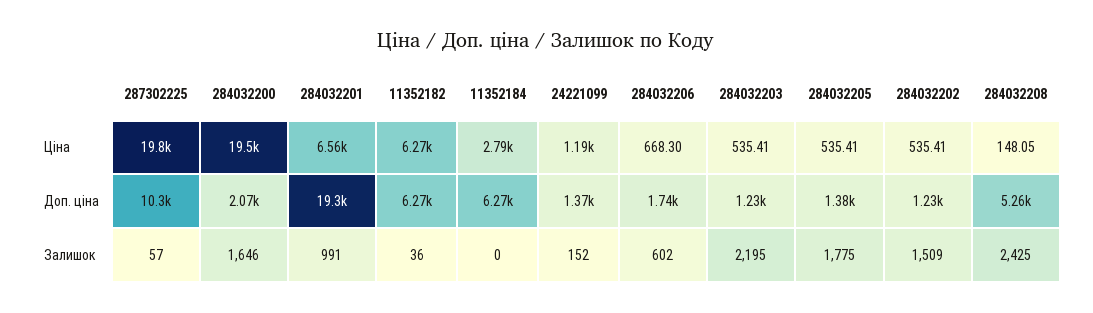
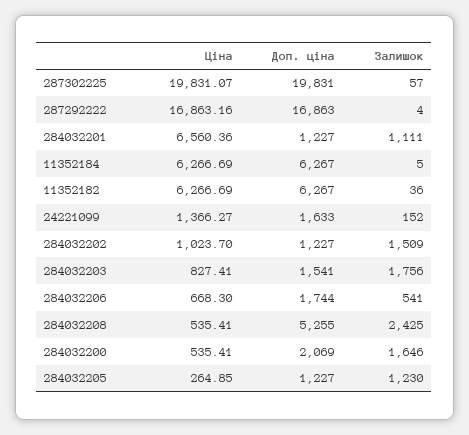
284032200, Ціна: 19500 -> 535.41
11352184, Ціна: 2790 -> 6266.69
24221099, Ціна: 1190 -> 1366.27
284032203, Ціна: 535.41 -> 827.41
284032205, Ціна: 535.41 -> 264.85
284032202, Ціна: 535.41 -> 1023.7
284032208, Ціна: 148.05 -> 535.41
287302225, Доп. ціна: 10300 -> 19831
284032201, Доп. ціна: 19300 -> 1227
24221099, Доп. ціна: 1370 -> 1633
284032203, Доп. ціна: 1230 -> 1541
284032205, Доп. ціна: 1380 -> 1227
284032201, Залишок: 991 -> 1111
11352184, Залишок: 0 -> 5
284032206, Залишок: 602 -> 541
284032203, Залишок: 2195 -> 1756
284032205, Залишок: 1775 -> 1230
287292222, Ціна: none -> 16863.16
287292222, Доп. ціна: none -> 16863
287292222, Залишок: none -> 4

